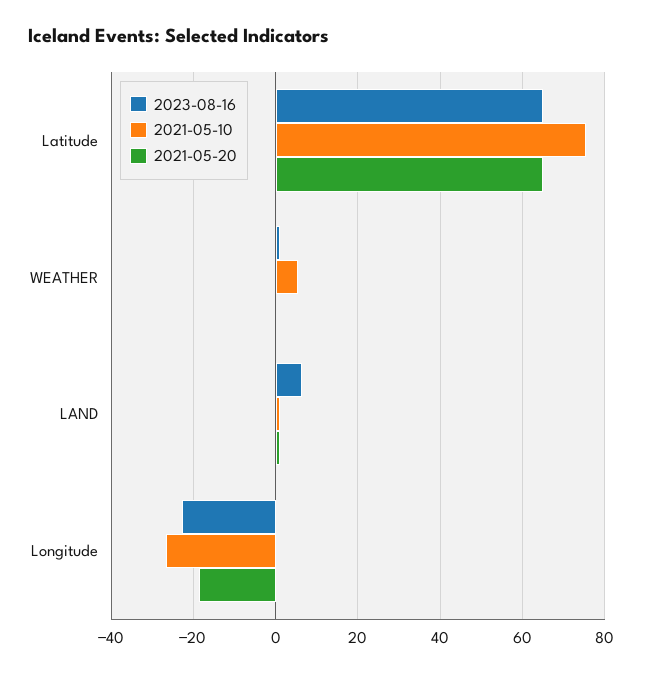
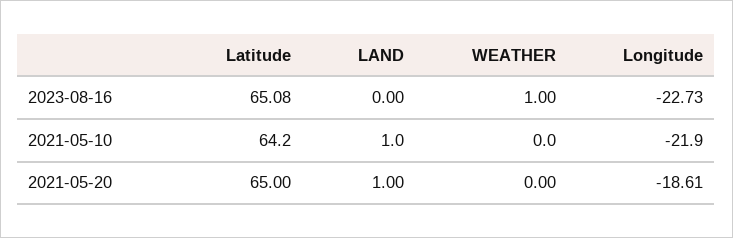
2021-05-10, Latitude: 76 -> 64.2
2021-05-10, WEATHER: 6 -> 0
2023-08-16, LAND: 6 -> 0
2021-05-10, Longitude: -26 -> -21.9

